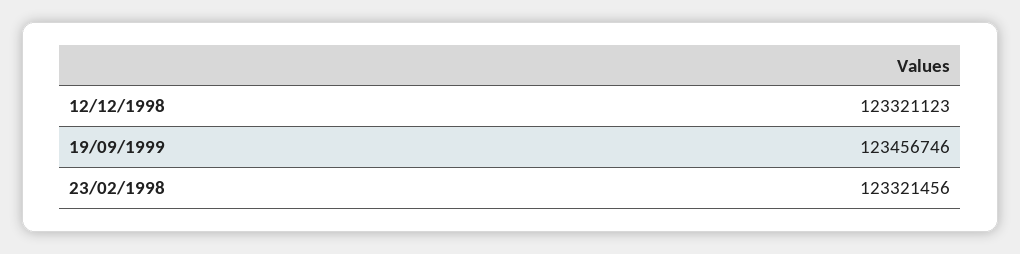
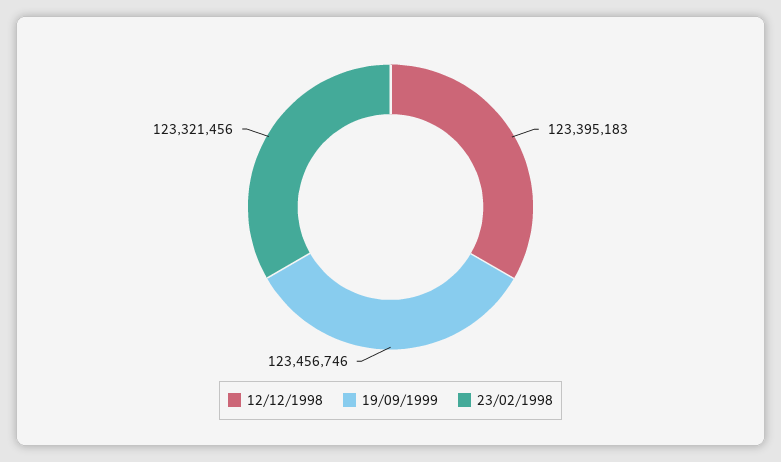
12/12/1998: 123321123 -> 123395183

